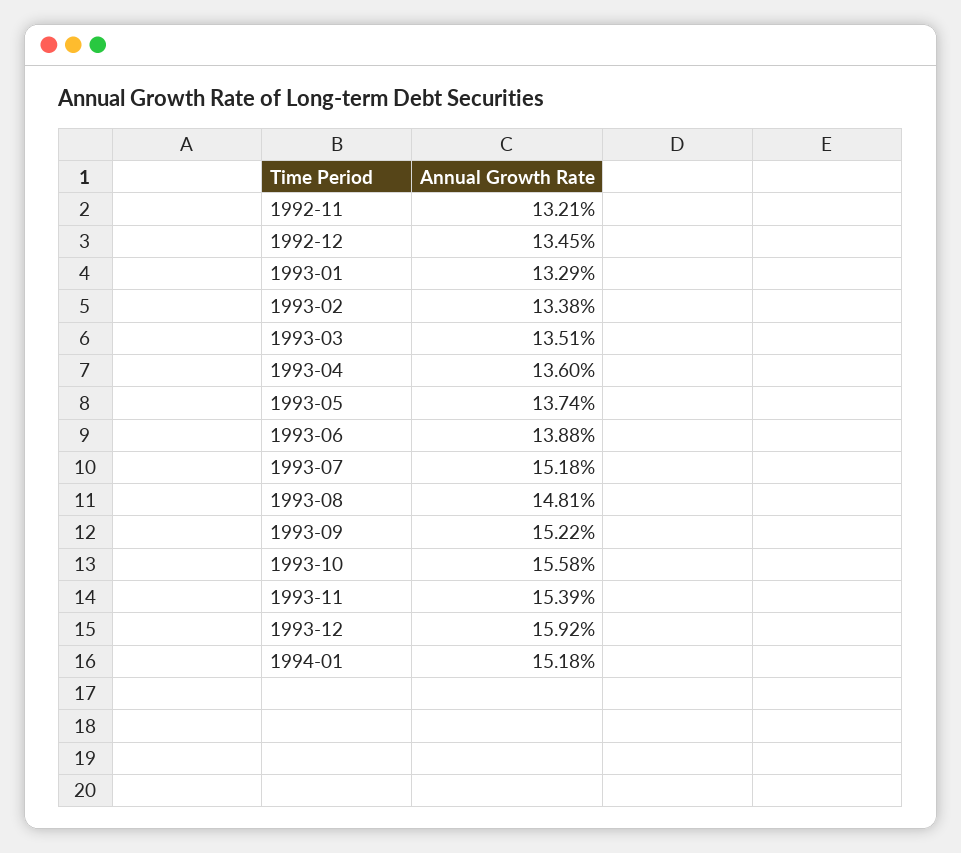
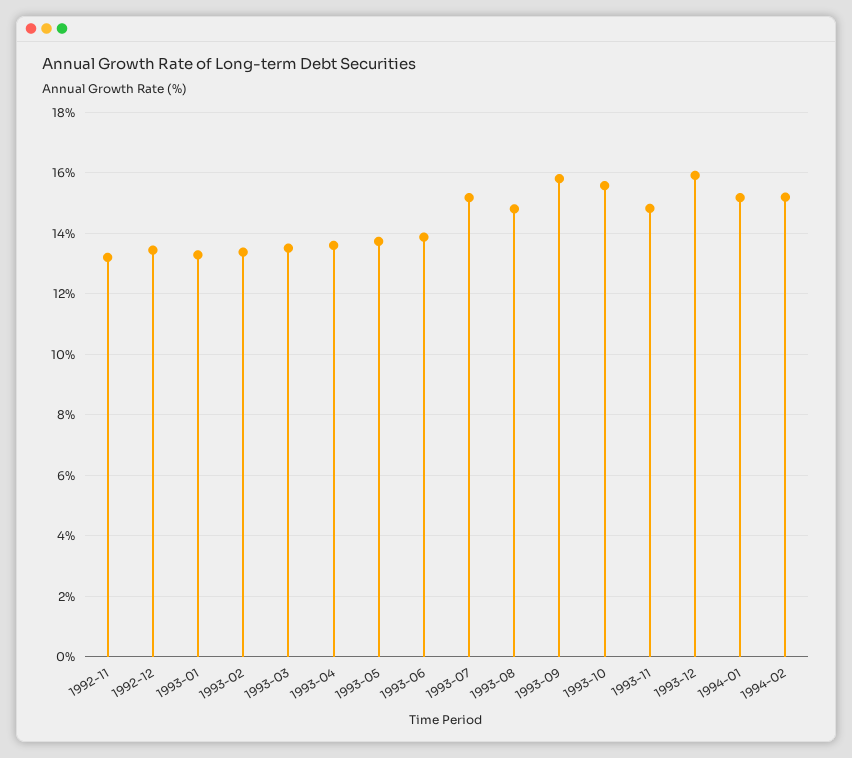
1993-09: 15.22 -> 15.8
1993-11: 15.39 -> 14.8
1994-02: none -> 15.2

